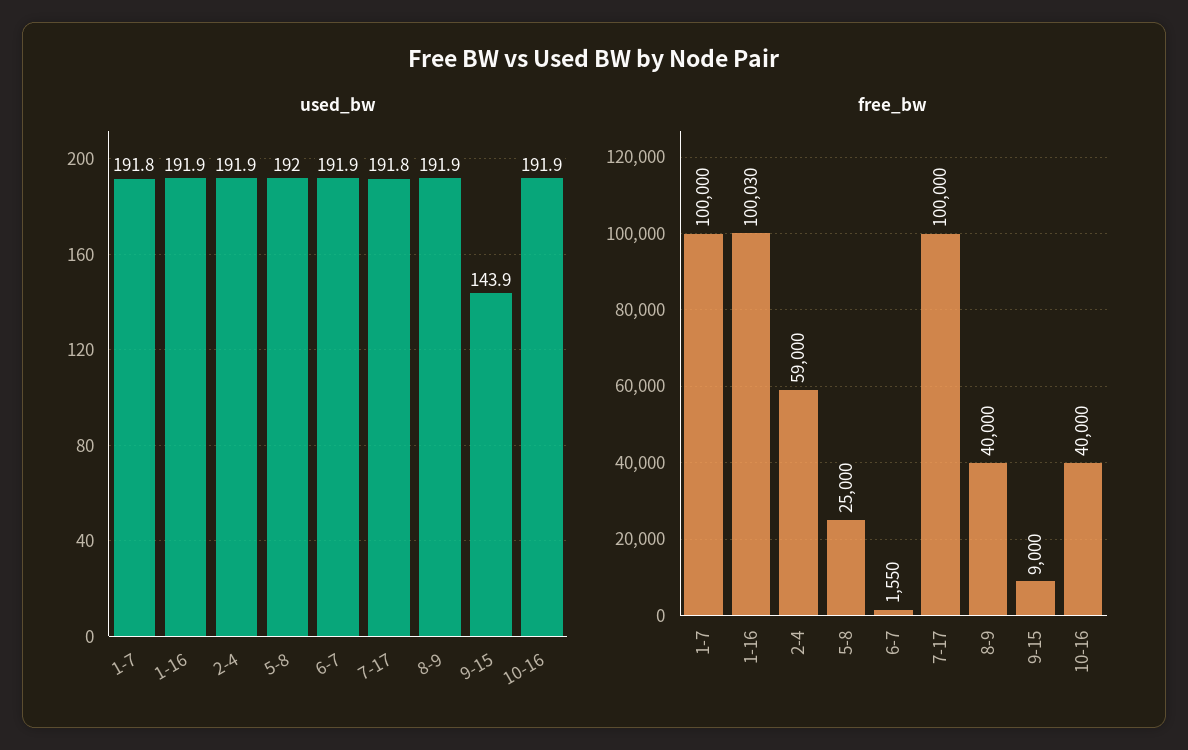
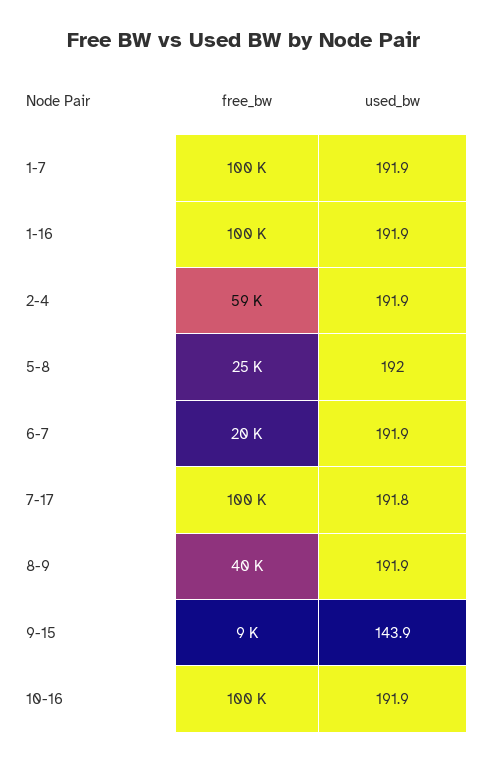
used_bw, 1-7: 191.8 -> 191.9
free_bw, 6-7: 1550 -> 20000
free_bw, 10-16: 40000 -> 100000

